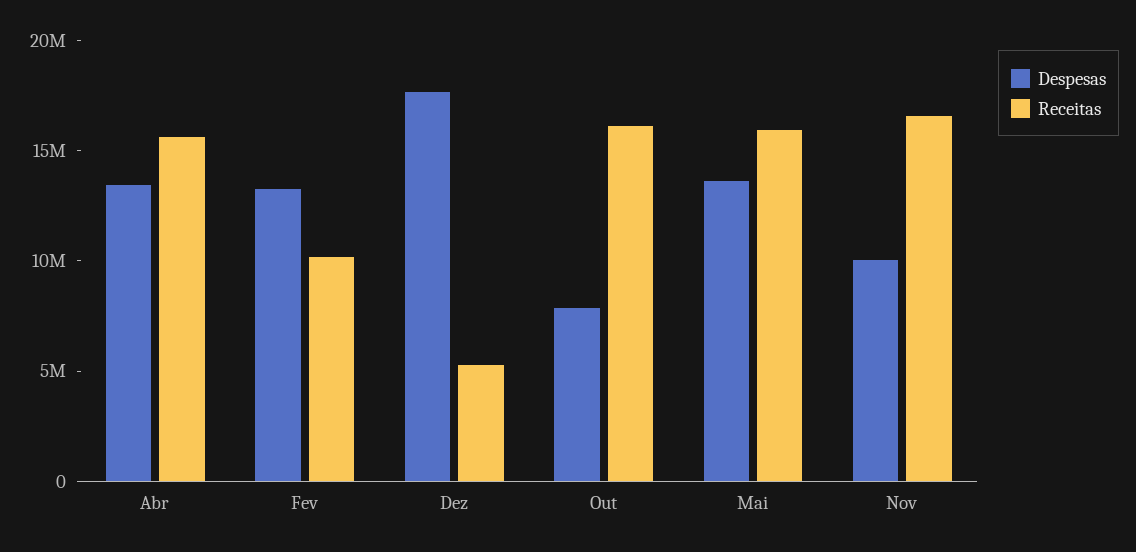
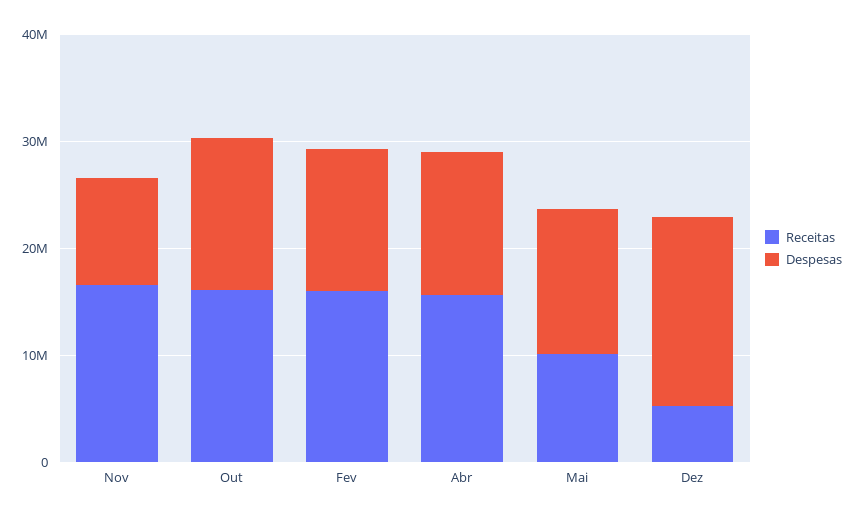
Receitas, Fev: 10000000 -> 16000000
Despesas, Out: 8000000 -> 14000000
Receitas, Mai: 16000000 -> 10000000

